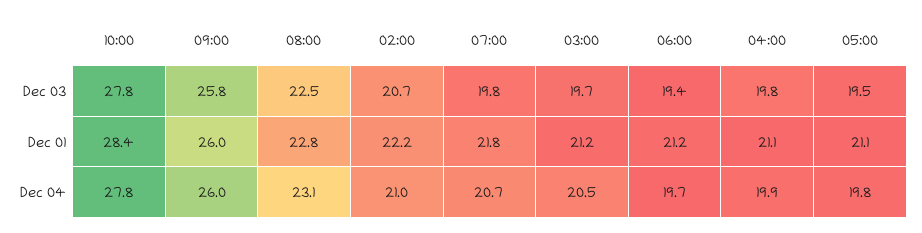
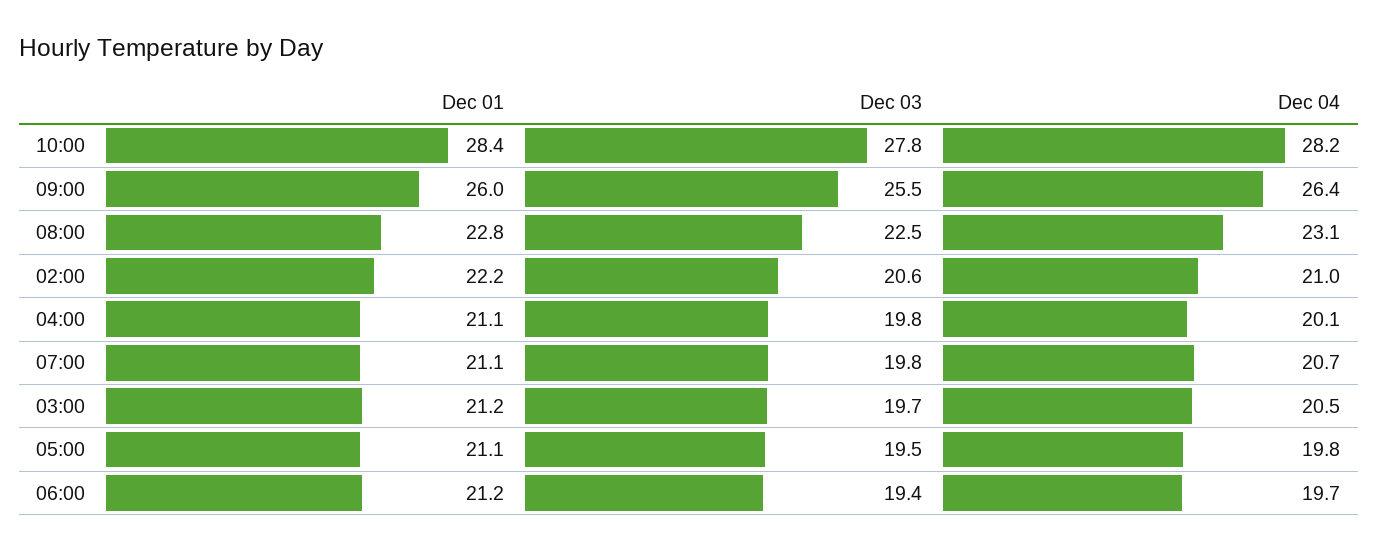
09:00, Dec 03: 25.8 -> 25.5
02:00, Dec 03: 20.7 -> 20.6
07:00, Dec 01: 21.8 -> 21.1
10:00, Dec 04: 27.8 -> 28.2
09:00, Dec 04: 26 -> 26.4
04:00, Dec 04: 19.9 -> 20.1

